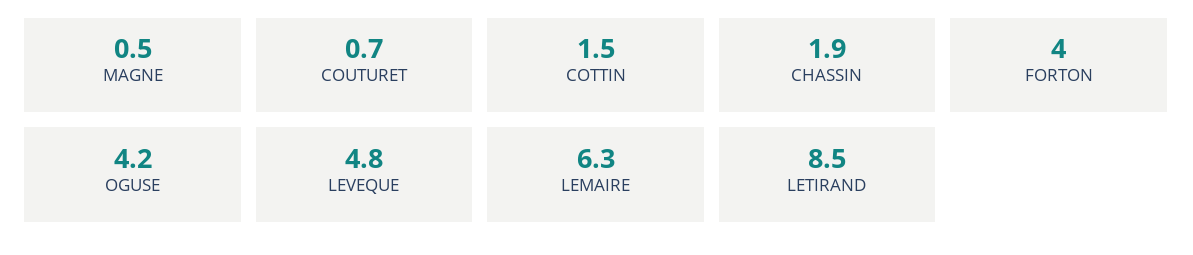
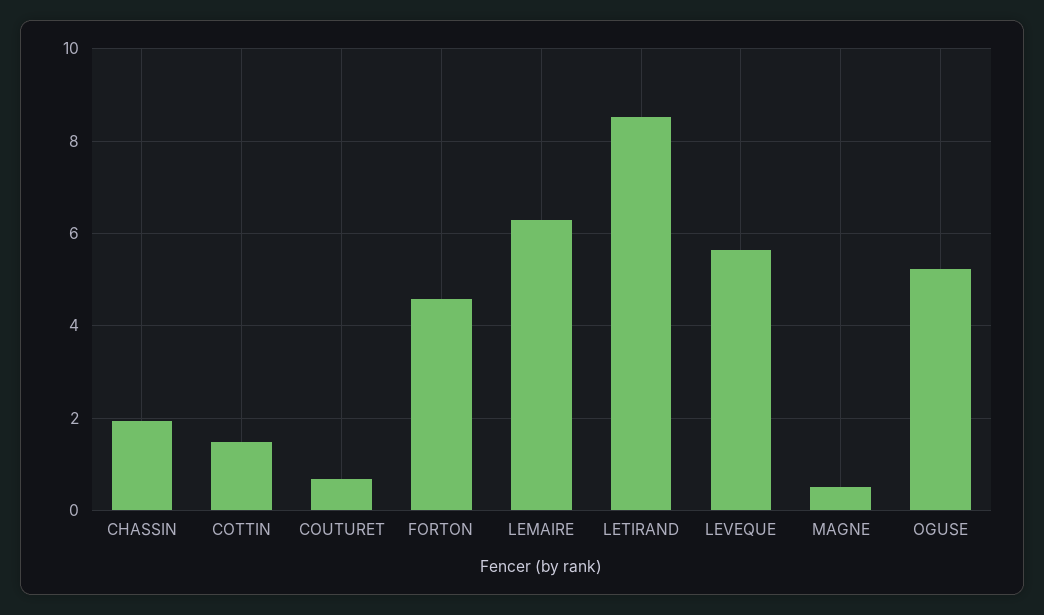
FORTON: 4 -> 4.6
OGUSE: 4.2 -> 5.2
LEVEQUE: 4.8 -> 5.6

